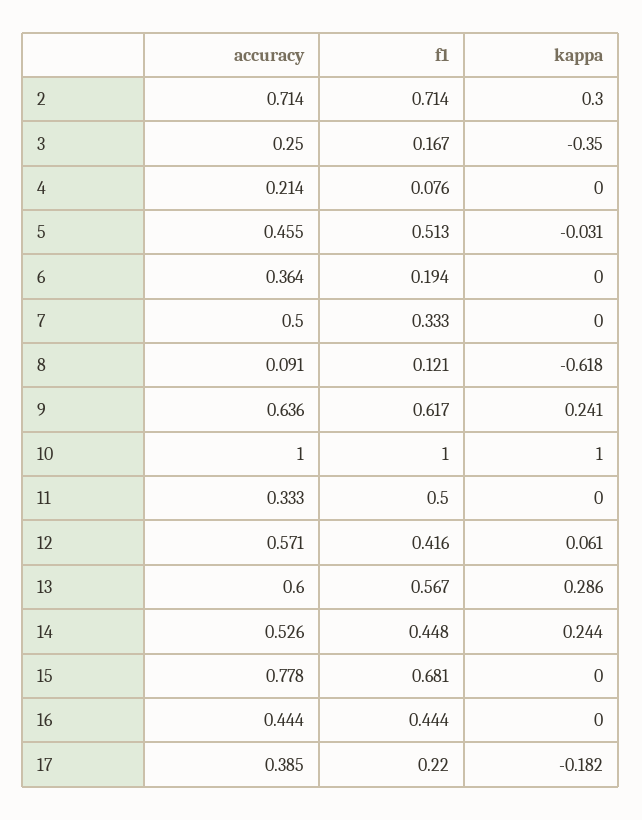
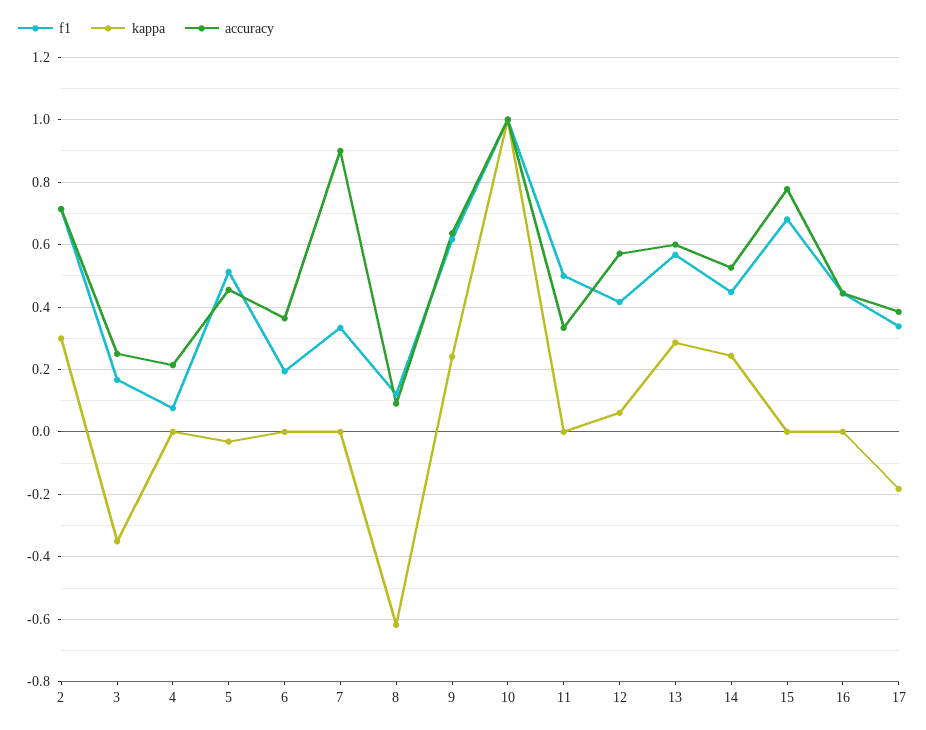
accuracy, 7: 0.5 -> 0.9
f1, 17: 0.22 -> 0.34

